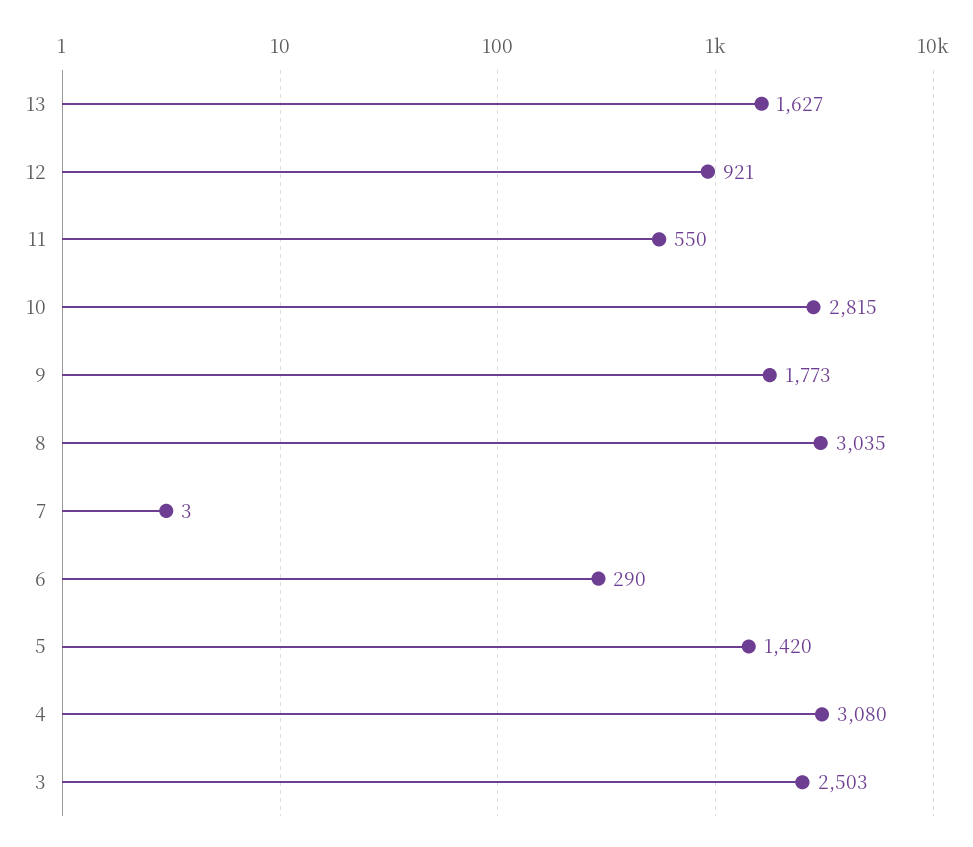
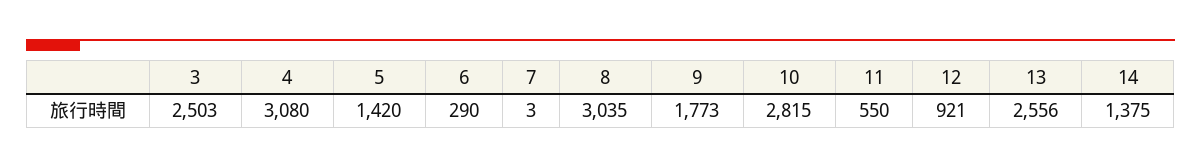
13: 1627 -> 2556
14: none -> 1375

